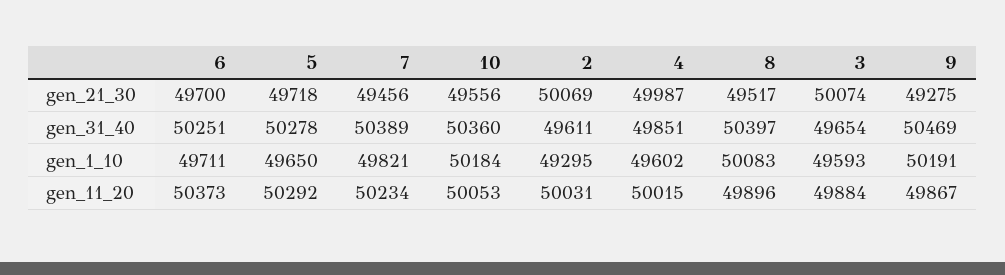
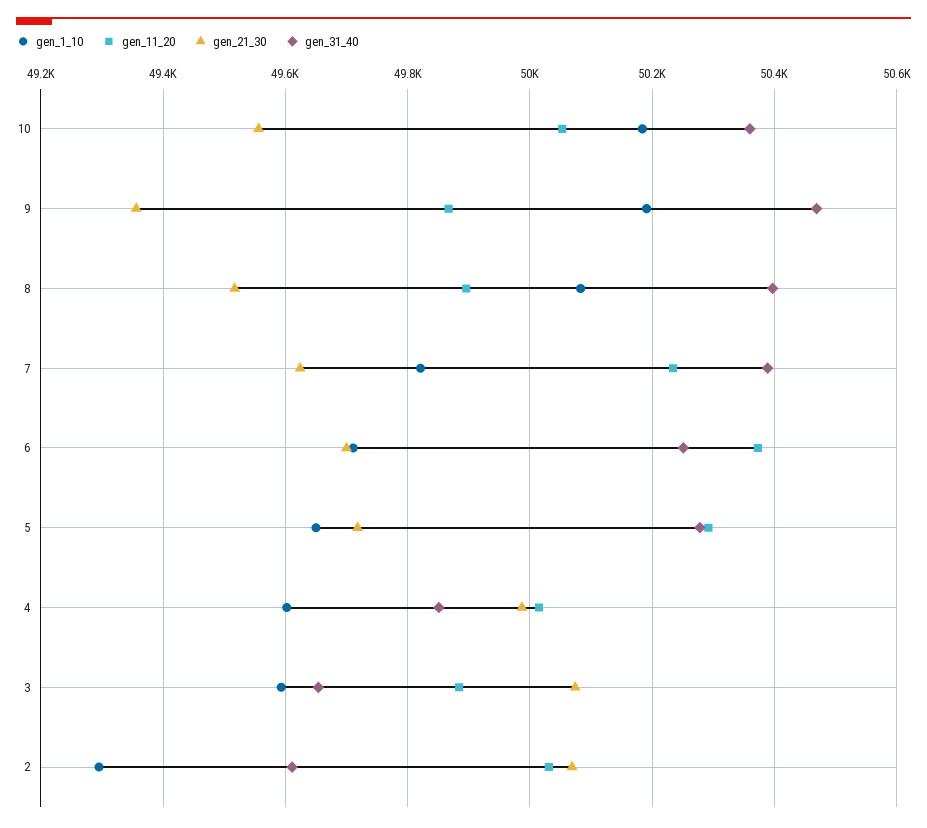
gen_21_30, 7: 49456 -> 49620
gen_21_30, 9: 49275 -> 49360

